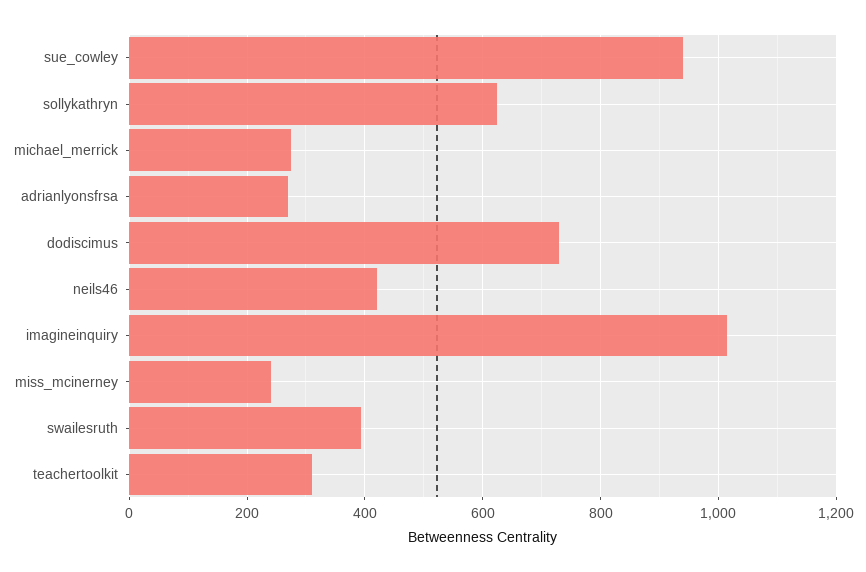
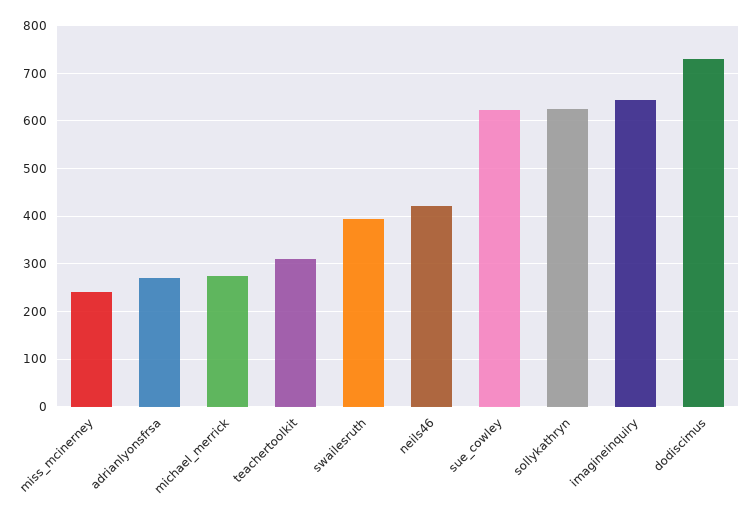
sue_cowley: 940 -> 620
imagineinquiry: 1020 -> 640

